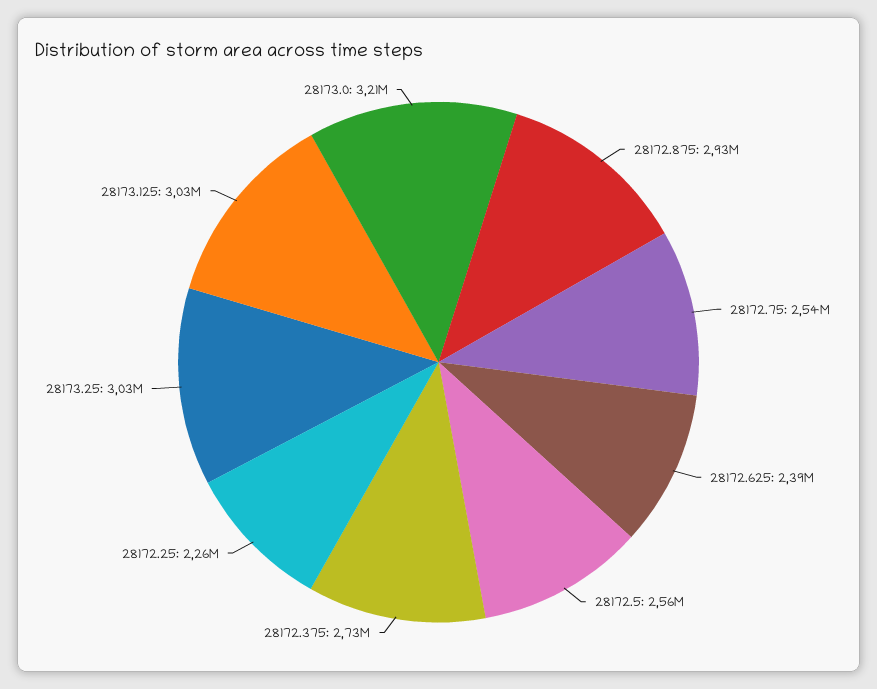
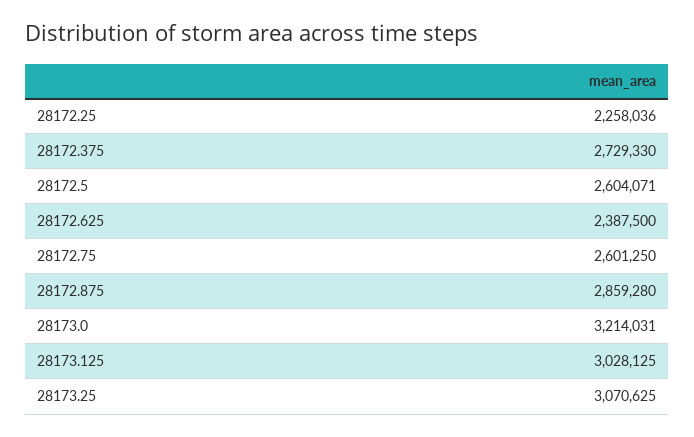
28172.875: 2930000 -> 2859280
28172.75: 2540000 -> 2601250
28172.5: 2560000 -> 2604071
28173.25: 3030000 -> 3070625

